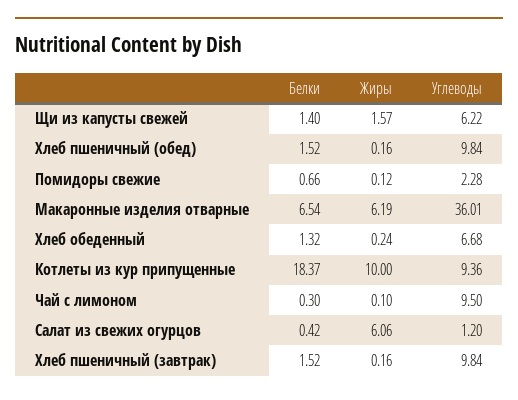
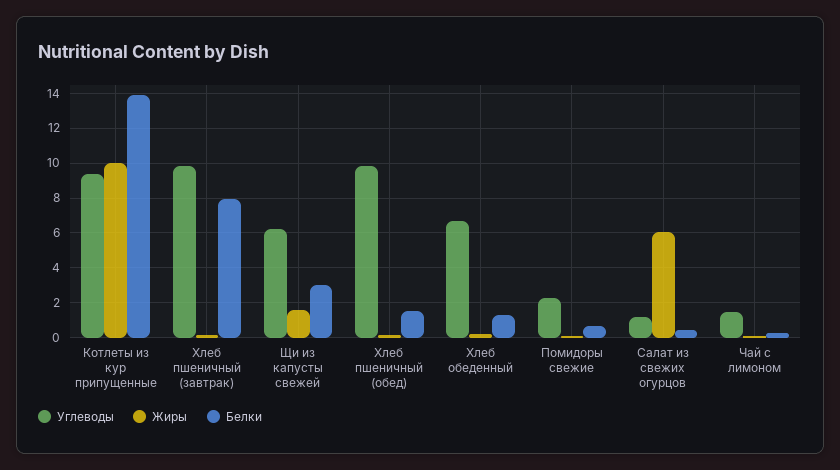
Белки, Щи из капусты свежей: 1.4 -> 3
Белки, Макаронные изделия отварные: 6.54 -> none
Жиры, Макаронные изделия отварные: 6.19 -> none
Углеводы, Макаронные изделия отварные: 36.01 -> none
Белки, Котлеты из кур припущенные: 18.37 -> 14
Углеводы, Чай с лимоном: 9.5 -> 1.5
Белки, Хлеб пшеничный (завтрак): 1.52 -> 8

